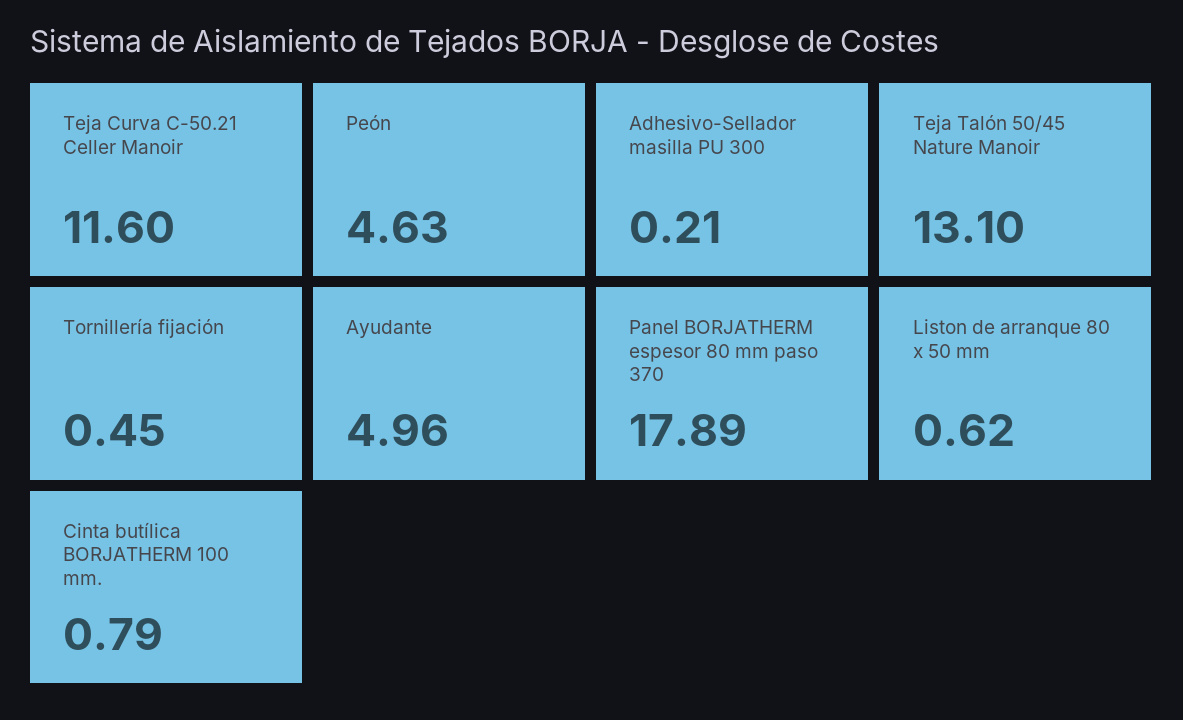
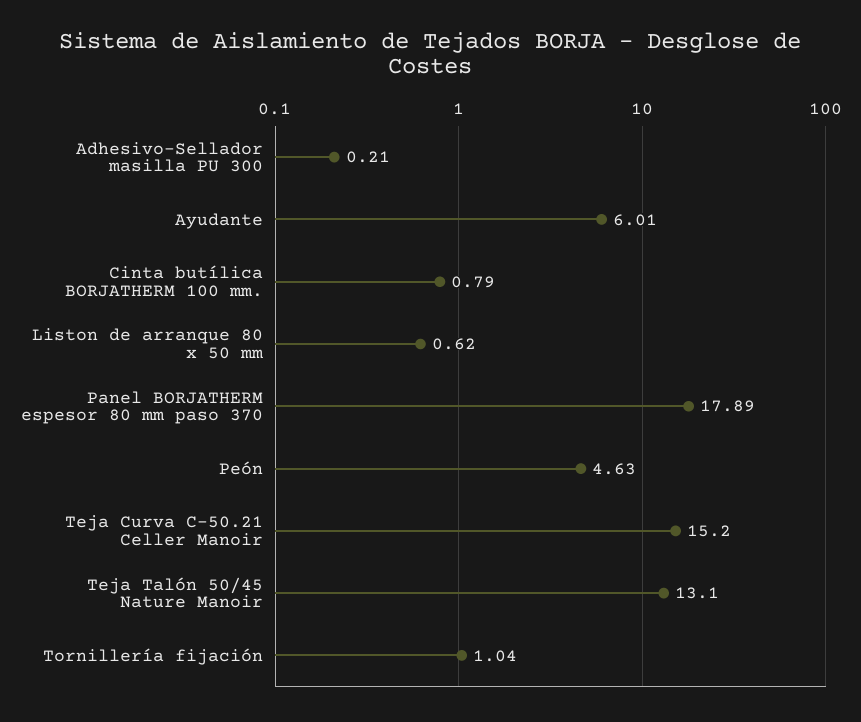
Teja Curva C-50.21 Celler Manoir: 11.6 -> 15.2
Tornillería fijación: 0.45 -> 1.04
Ayudante: 4.96 -> 6.01

